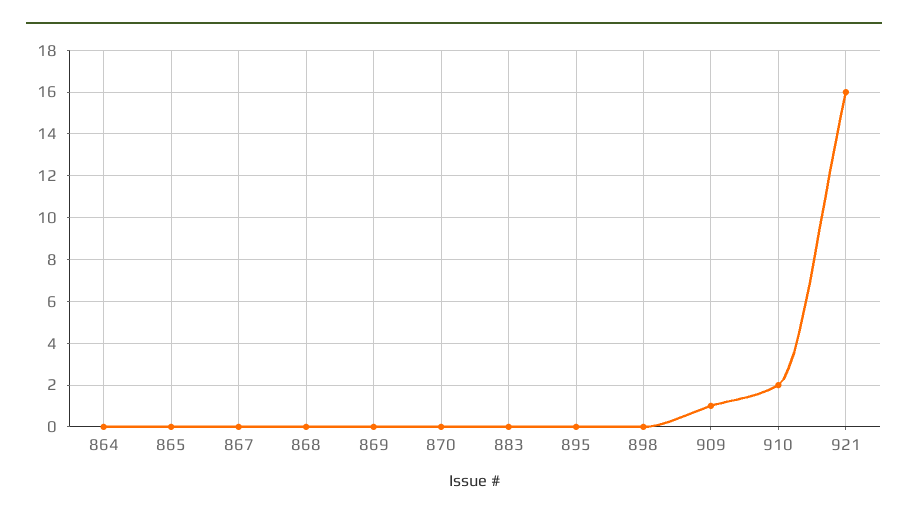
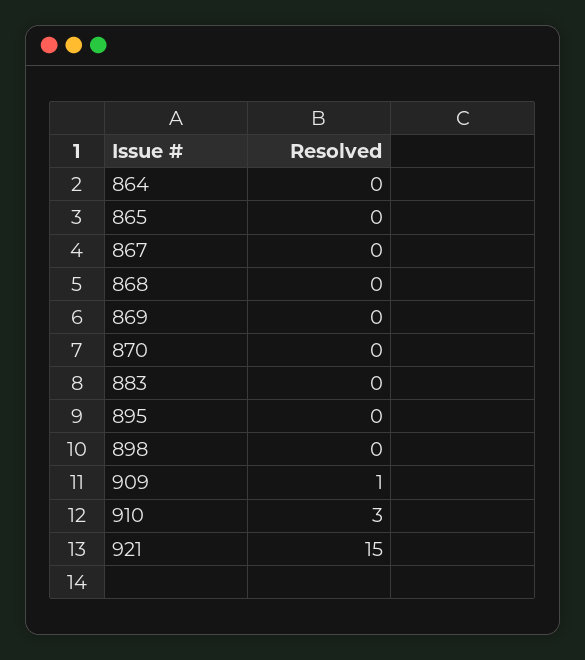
910: 2 -> 3
921: 16 -> 15

